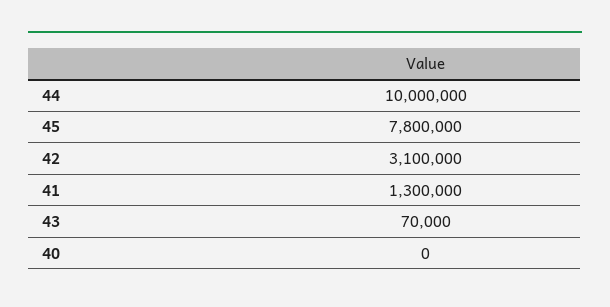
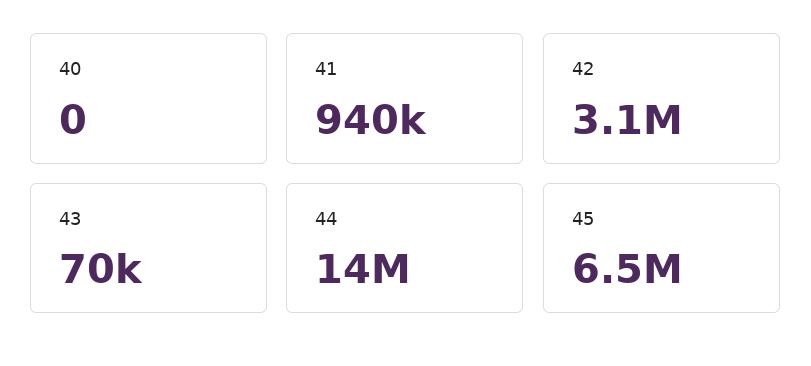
44: 10000000 -> 14000000
45: 7800000 -> 6500000
41: 1300000 -> 940000

